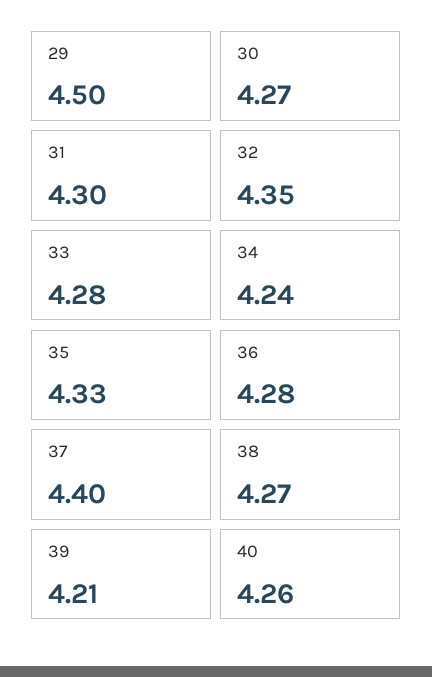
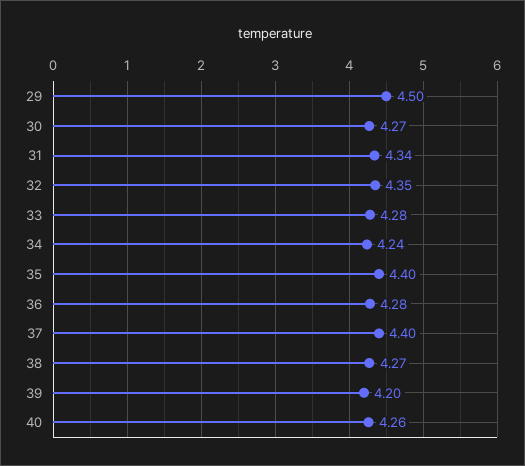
31: 4.3 -> 4.34
35: 4.33 -> 4.4
39: 4.21 -> 4.2

